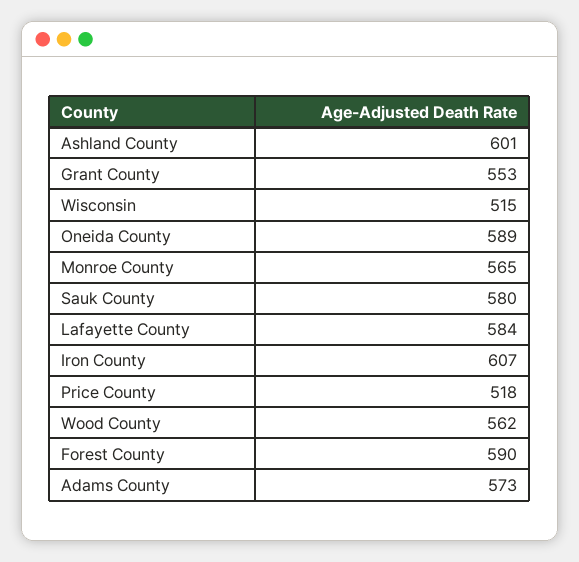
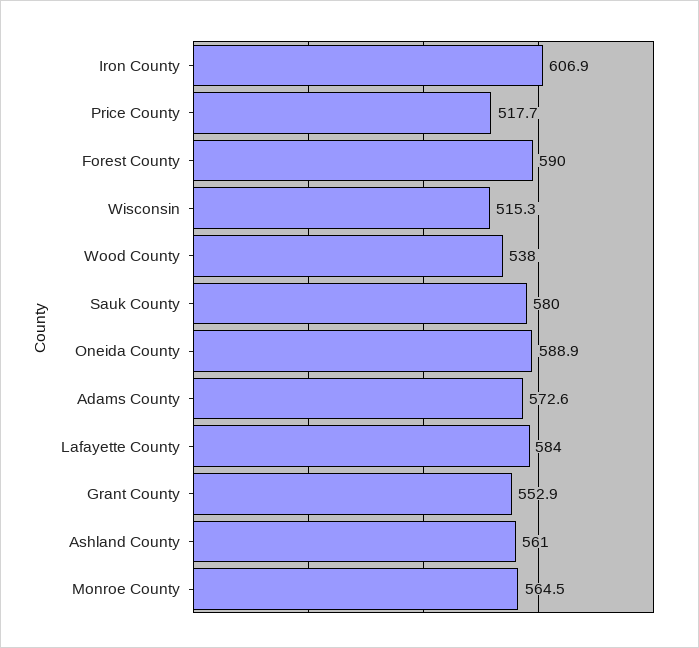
Ashland County: 601 -> 561
Wood County: 562 -> 538

